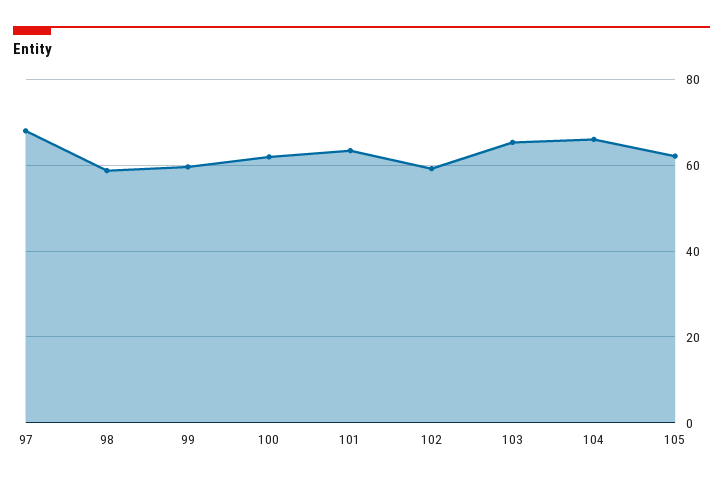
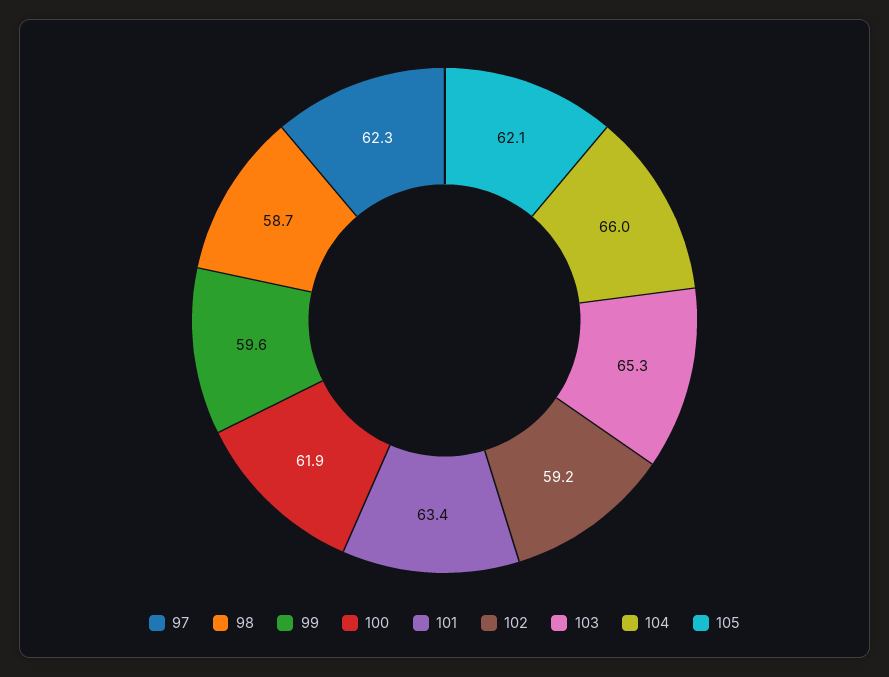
97: 68 -> 62.3

